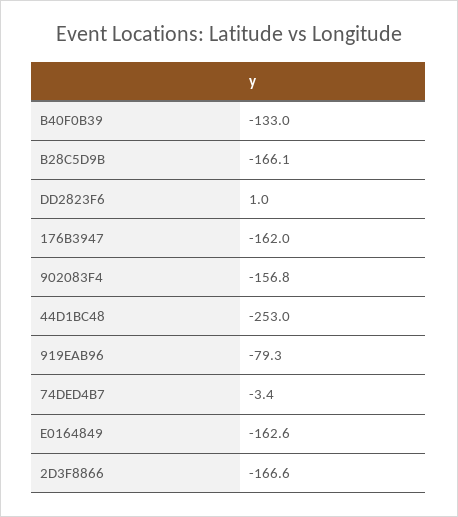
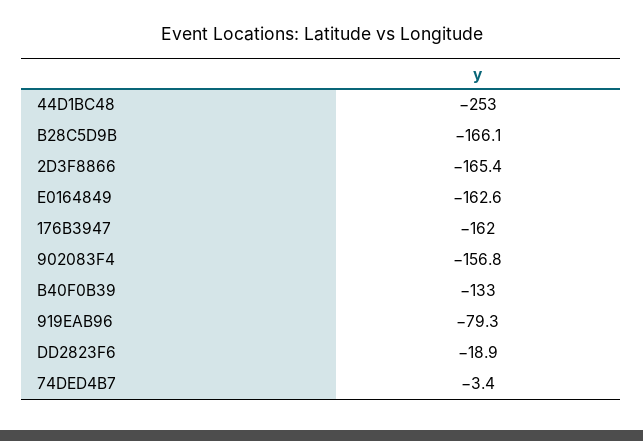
DD2823F6: 1 -> -18.9
2D3F8866: -166.6 -> -165.4

